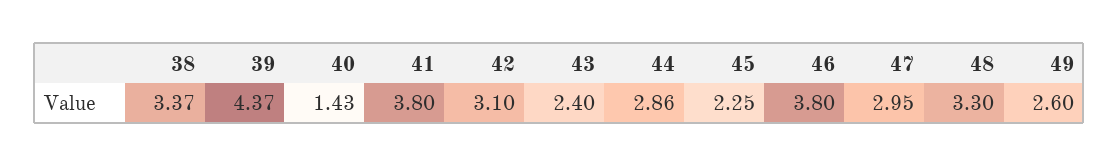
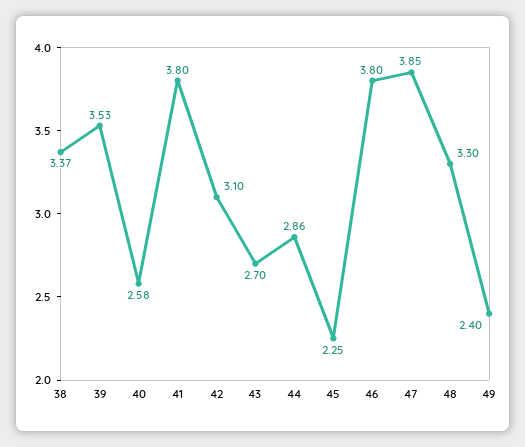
39: 4.37 -> 3.53
40: 1.43 -> 2.58
43: 2.4 -> 2.7
47: 2.95 -> 3.85
49: 2.6 -> 2.4

